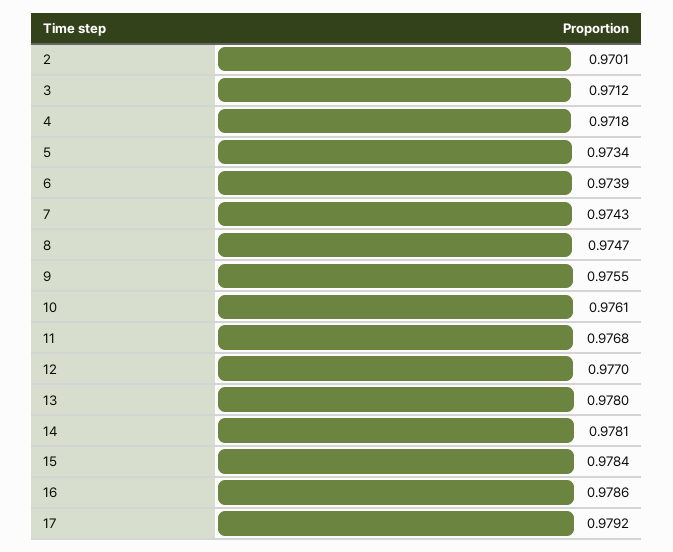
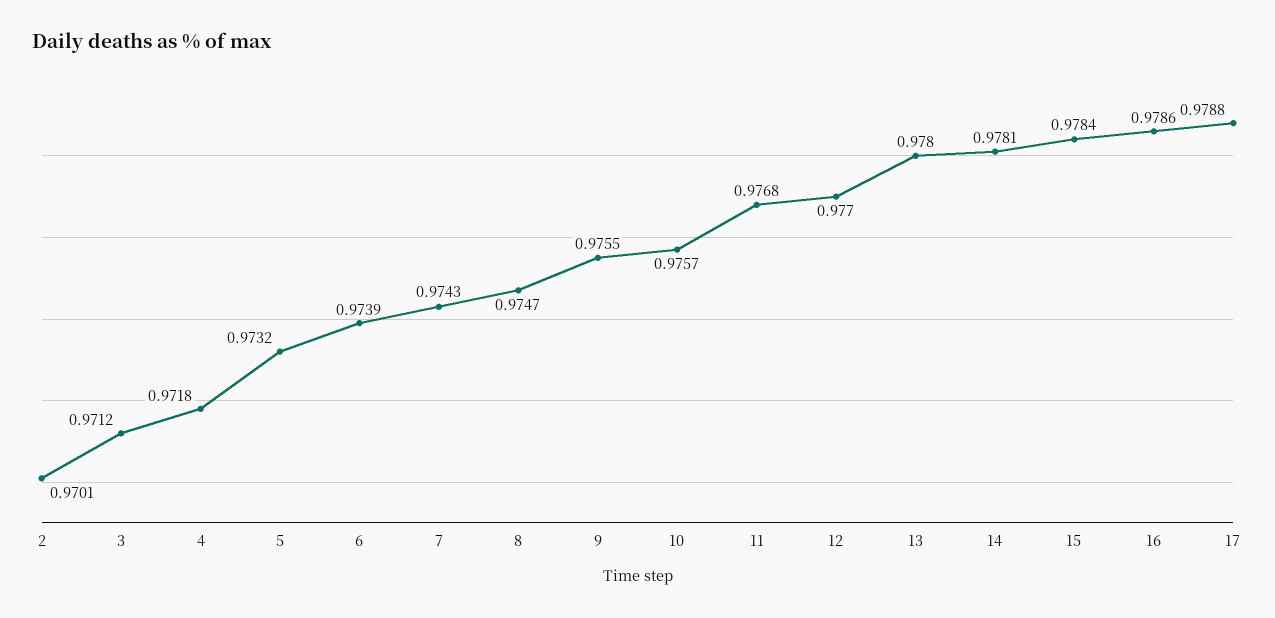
5: 0.9734 -> 0.9732
10: 0.9761 -> 0.9757
17: 0.9792 -> 0.9788

